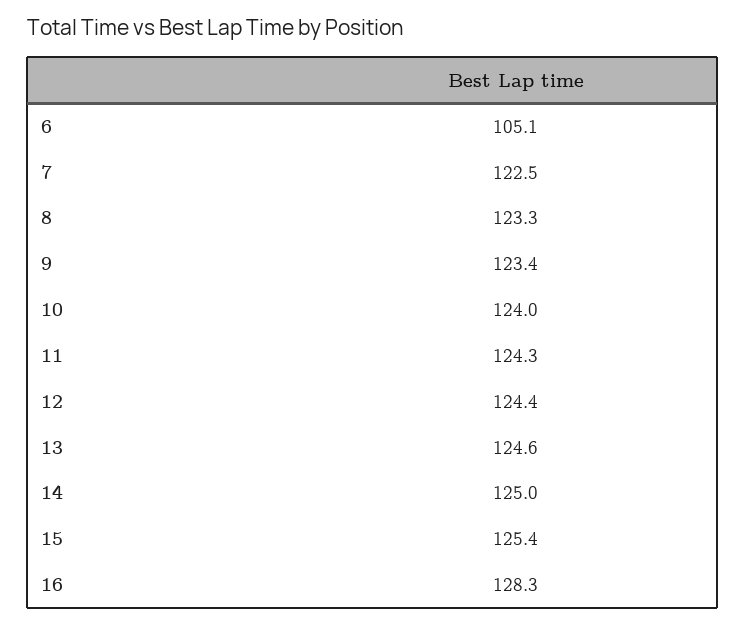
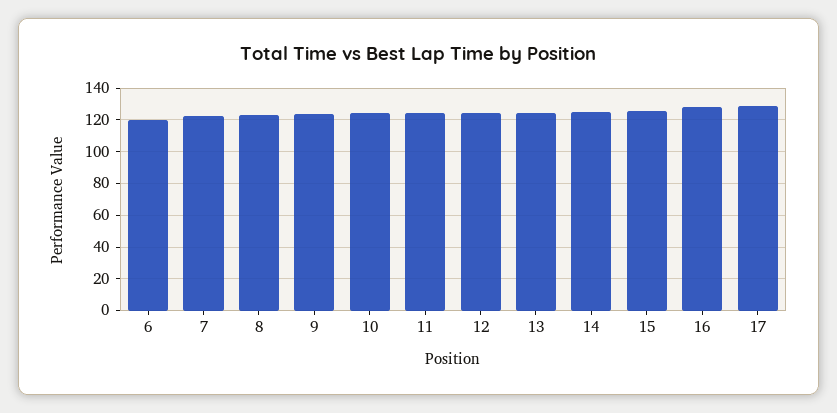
6: 105.1 -> 120
17: none -> 130

